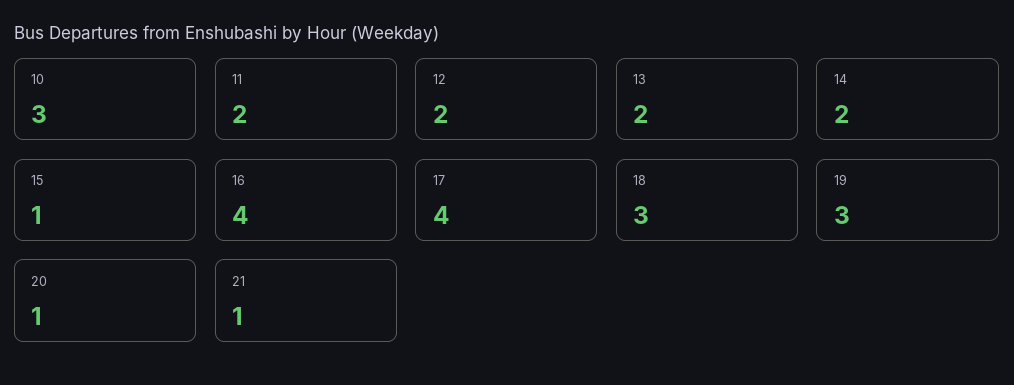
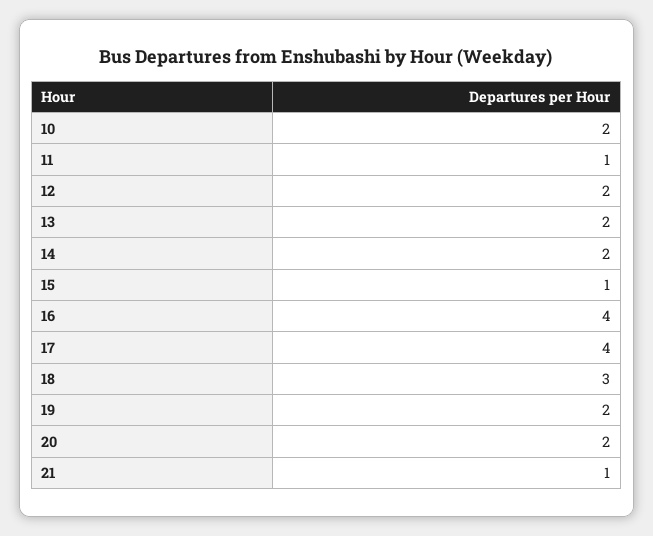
10: 3 -> 2
11: 2 -> 1
19: 3 -> 2
20: 1 -> 2

